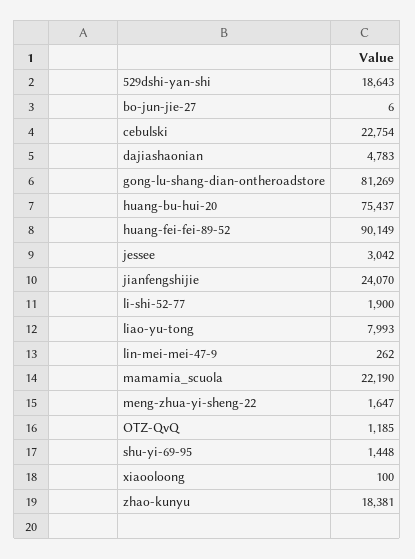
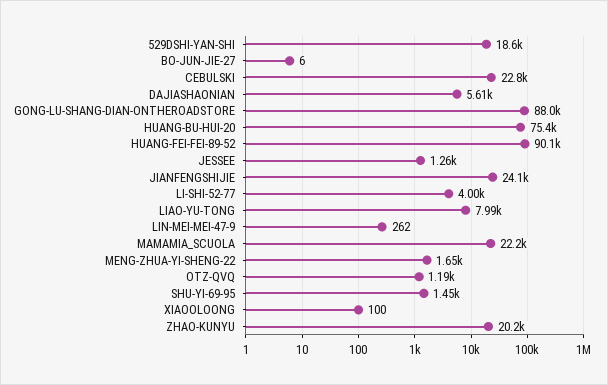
dajiashaonian: 4783 -> 5610
gong-lu-shang-dian-ontheroadstore: 81269 -> 88000
jessee: 3042 -> 1260
li-shi-52-77: 1900 -> 4000
zhao-kunyu: 18381 -> 20200

